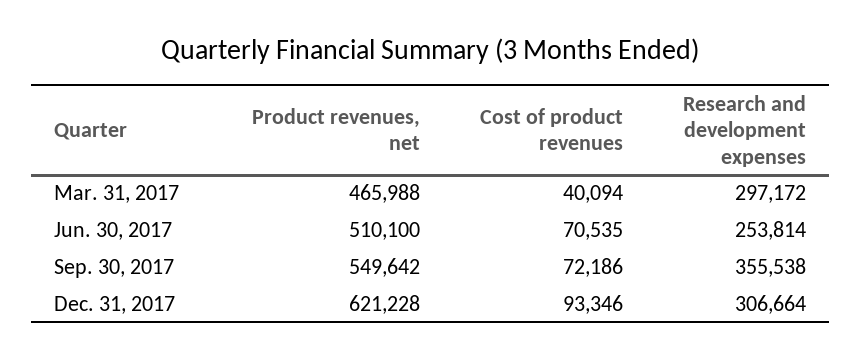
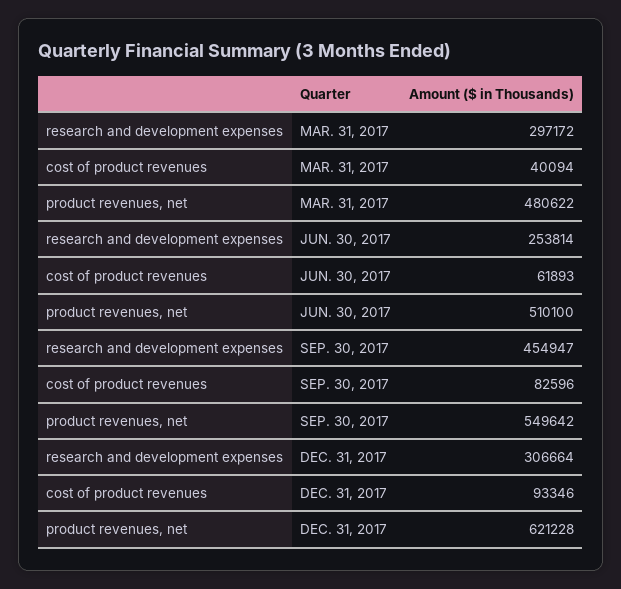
Product revenues, net, Mar. 31, 2017: 465988 -> 480622
Cost of product revenues, Jun. 30, 2017: 70535 -> 61893
Cost of product revenues, Sep. 30, 2017: 72186 -> 82596
Research and development expenses, Sep. 30, 2017: 355538 -> 454947

